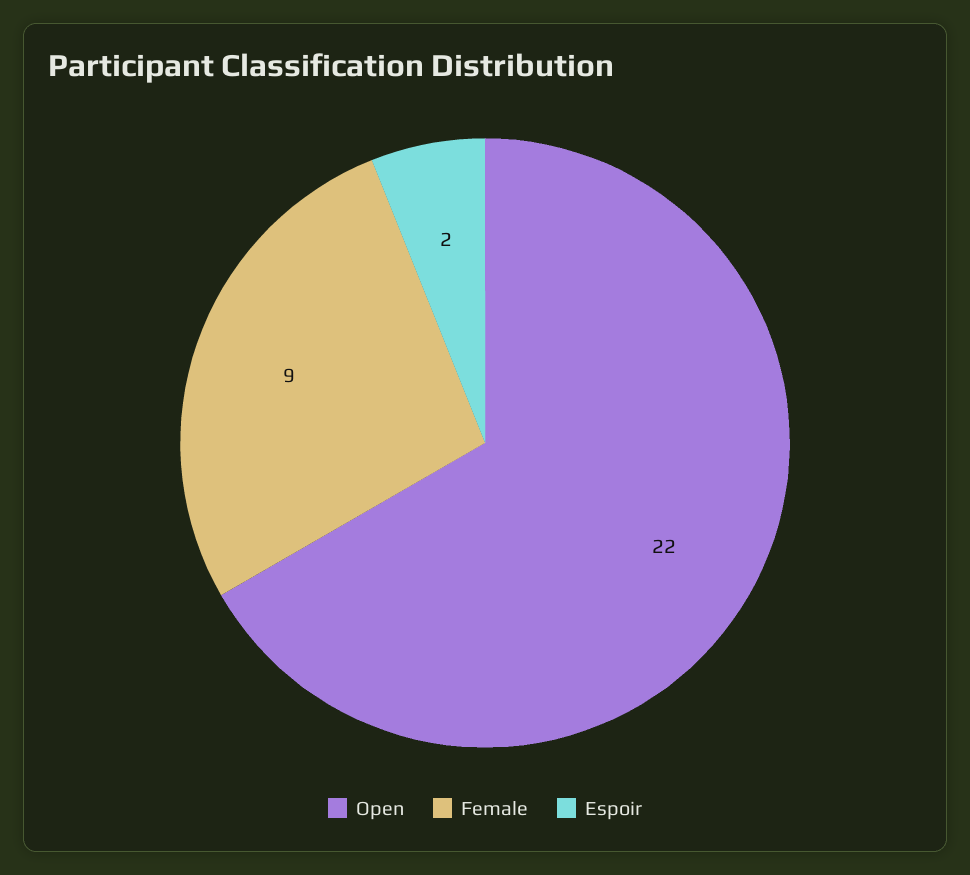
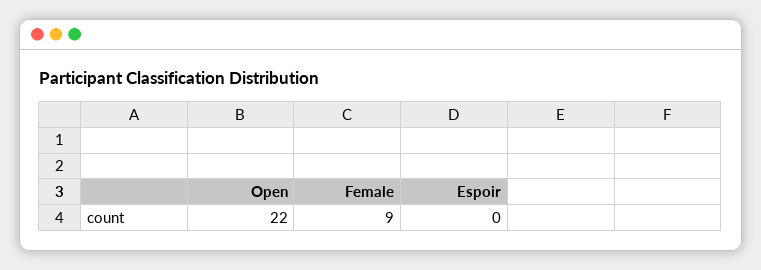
Espoir: 2 -> 0

